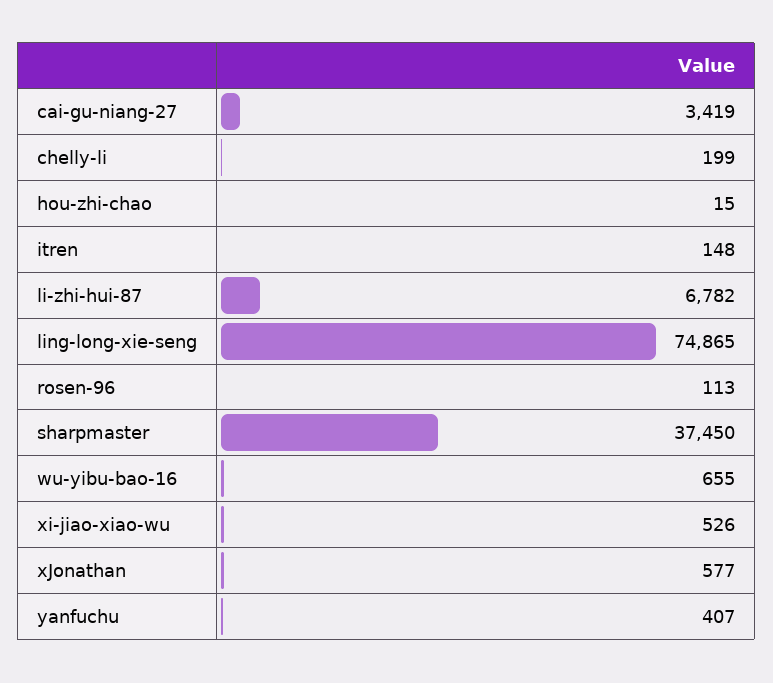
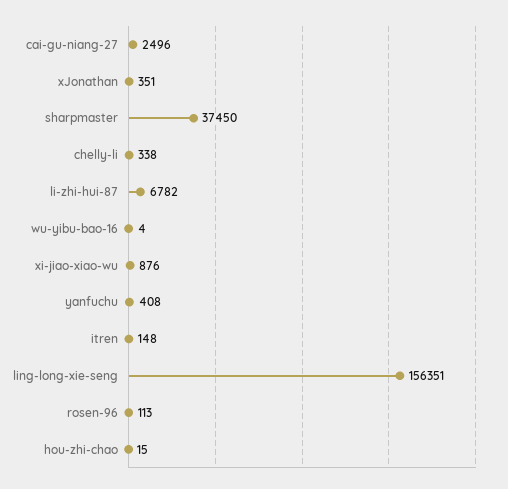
cai-gu-niang-27: 3419 -> 2496
chelly-li: 199 -> 338
ling-long-xie-seng: 74865 -> 156351
wu-yibu-bao-16: 655 -> 4
xi-jiao-xiao-wu: 526 -> 876
xJonathan: 577 -> 351
yanfuchu: 407 -> 408

